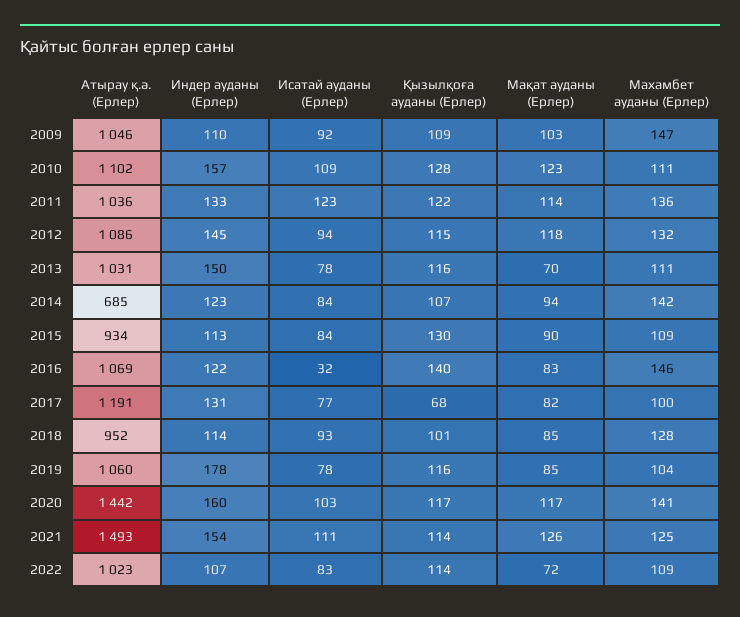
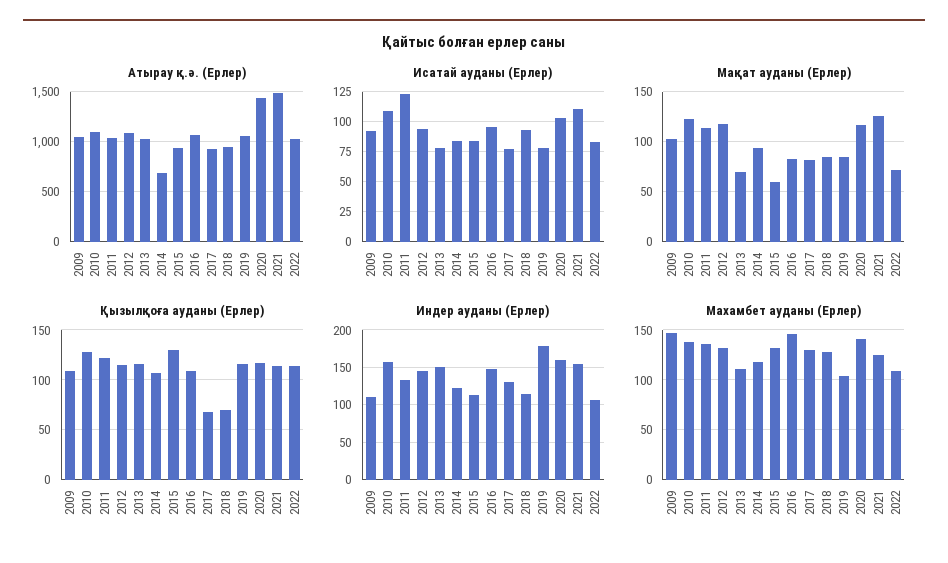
Махамбет ауданы (Ерлер), 2010: 111 -> 140
Махамбет ауданы (Ерлер), 2014: 142 -> 120
Мақат ауданы (Ерлер), 2015: 90 -> 60
Махамбет ауданы (Ерлер), 2015: 109 -> 130
Индер ауданы (Ерлер), 2016: 122 -> 150
Исатай ауданы (Ерлер), 2016: 32 -> 100
Қызылқоға ауданы (Ерлер), 2016: 140 -> 110
Атырау қ.ә. (Ерлер), 2017: 1191 -> 900
Махамбет ауданы (Ерлер), 2017: 100 -> 130
Қызылқоға ауданы (Ерлер), 2018: 101 -> 70

